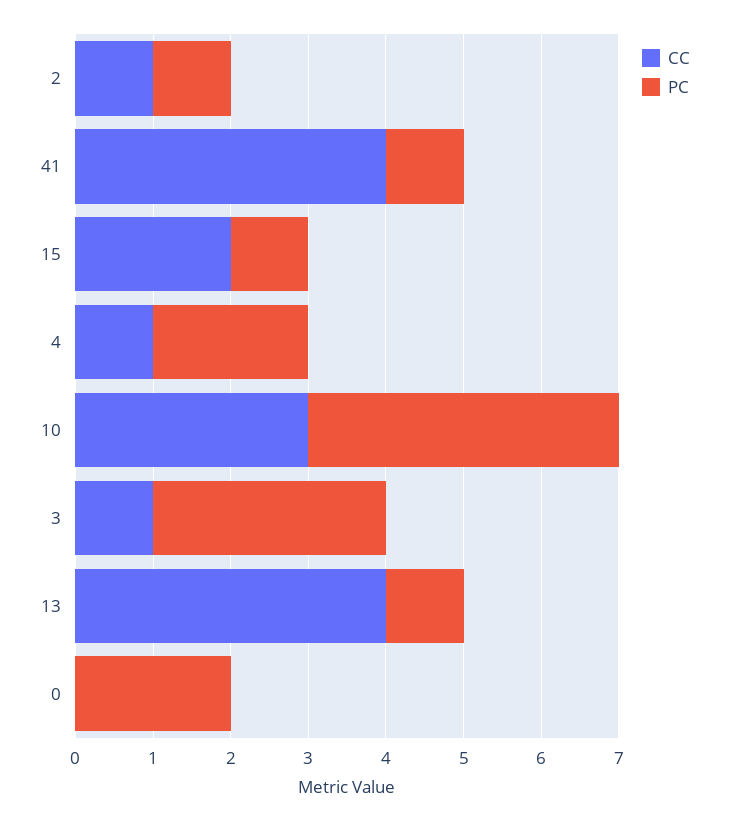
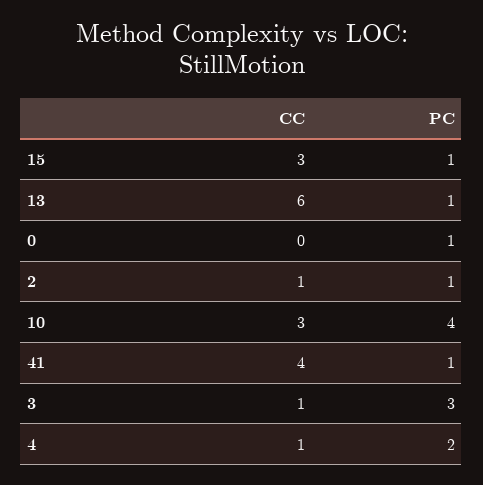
CC, 15: 2 -> 3
CC, 13: 4 -> 6
PC, 0: 2 -> 1

